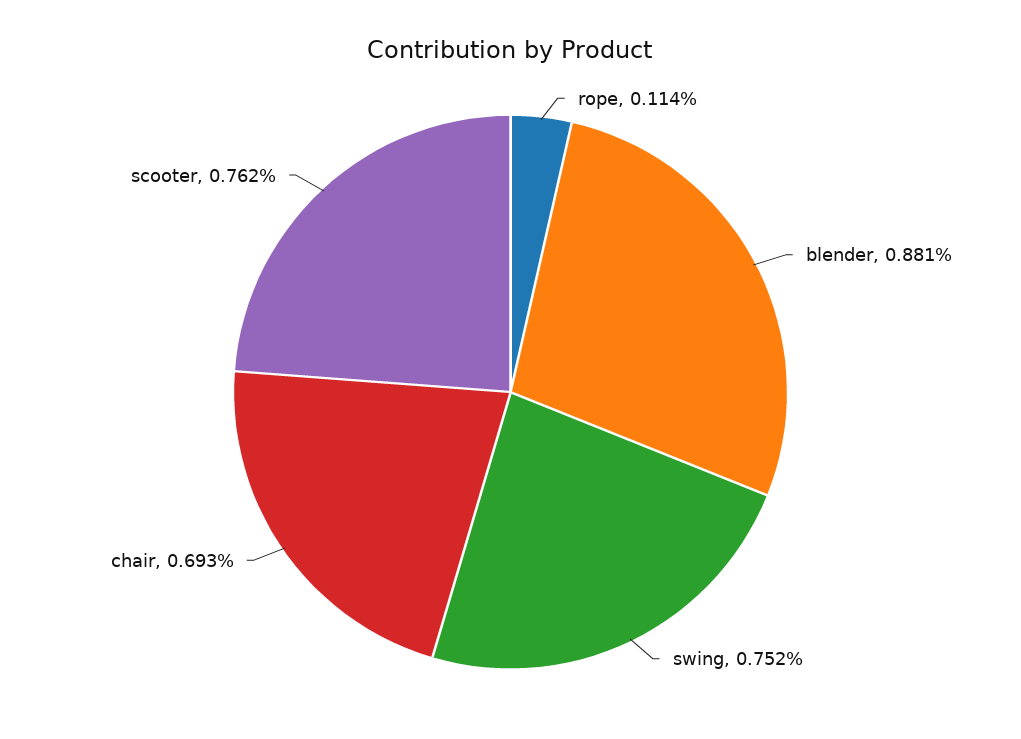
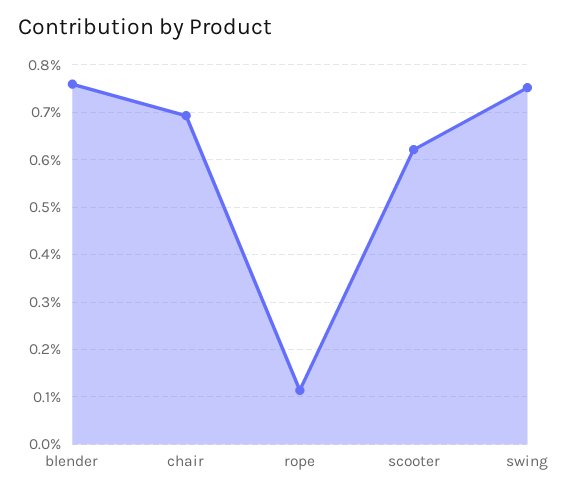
blender: 0.881 -> 0.76
scooter: 0.762 -> 0.62

